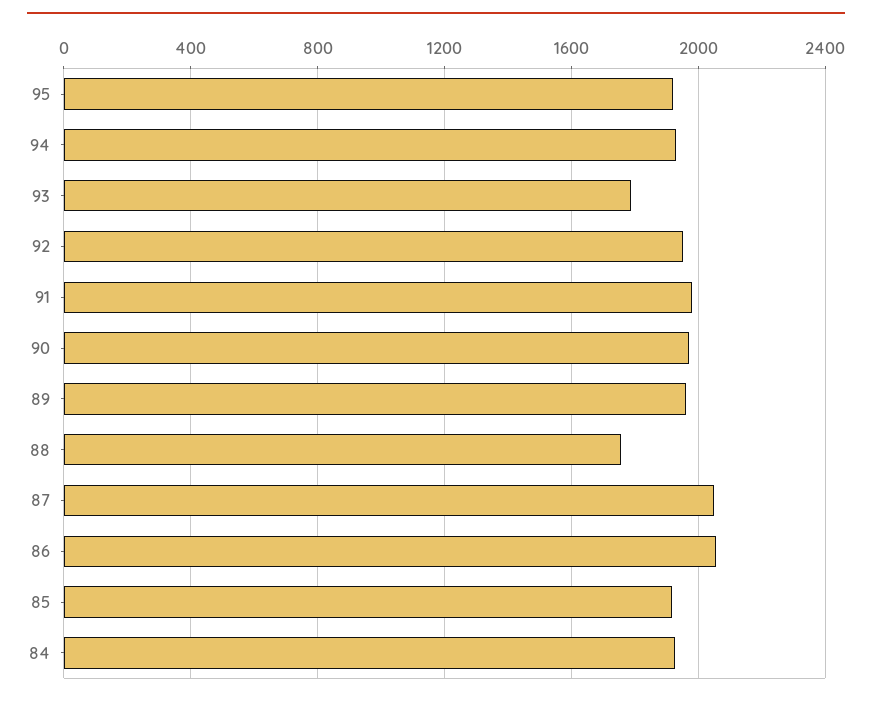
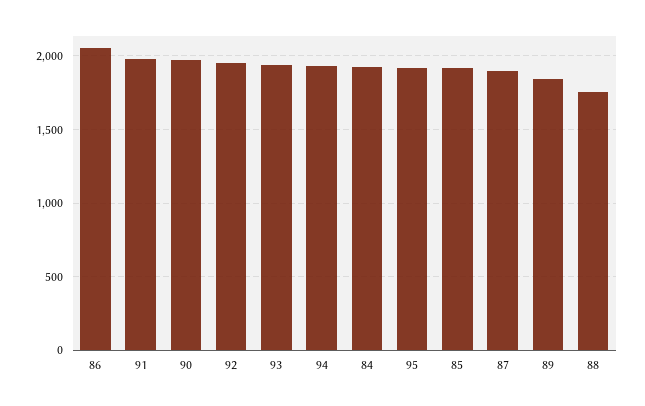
93: 1800 -> 1950
89: 1950 -> 1850
87: 2050 -> 1900

